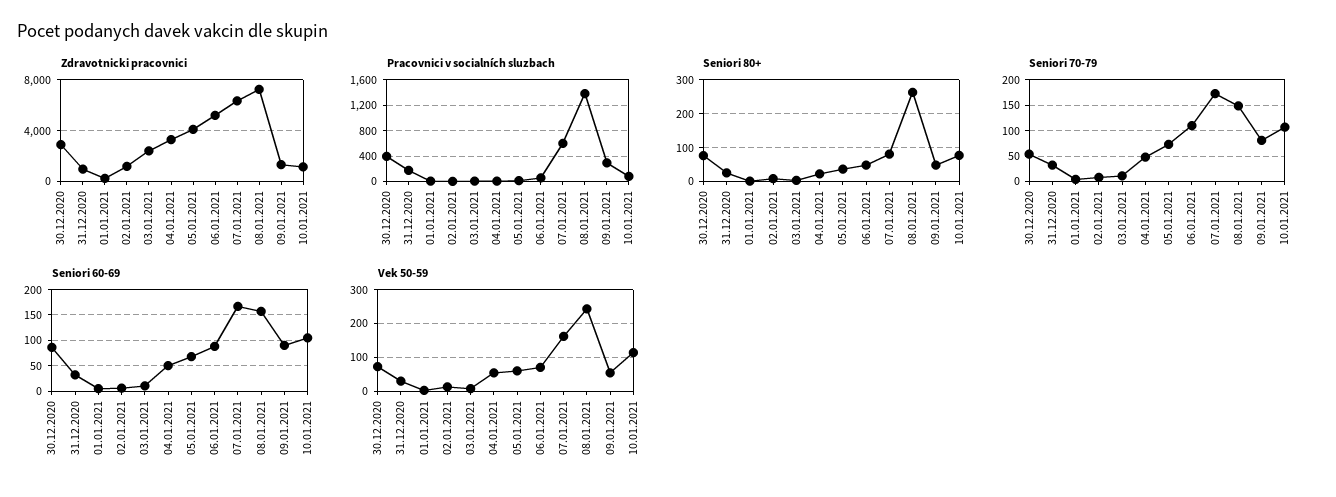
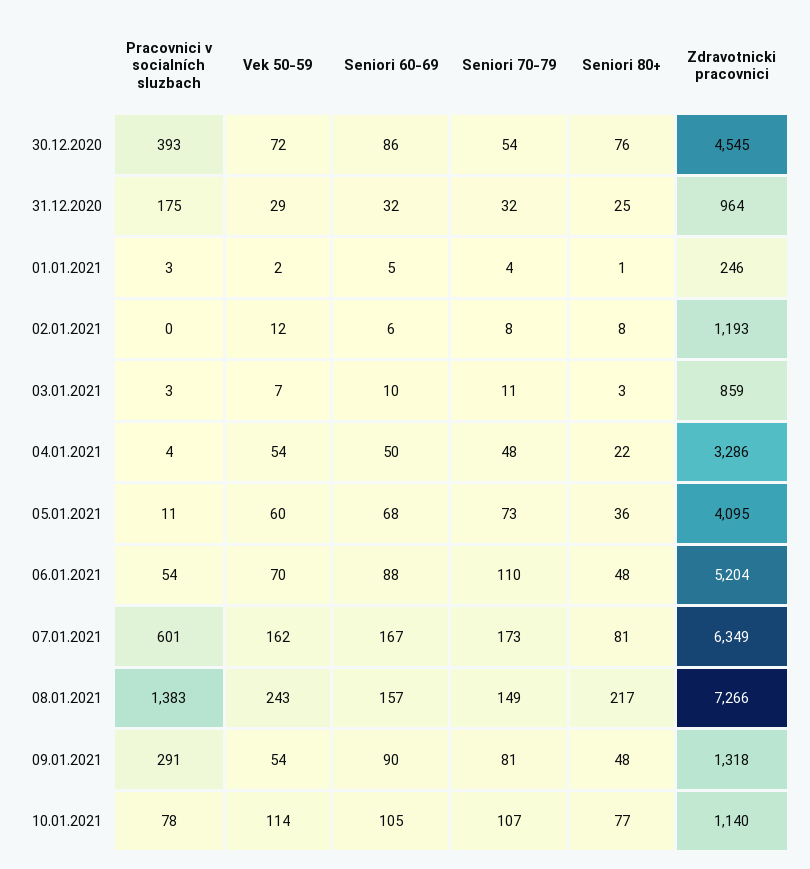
Zdravotnicki pracovnici, 30.12.2020: 3000 -> 4545
Zdravotnicki pracovnici, 03.01.2021: 2500 -> 859
Seniori 80+, 08.01.2021: 260 -> 217

